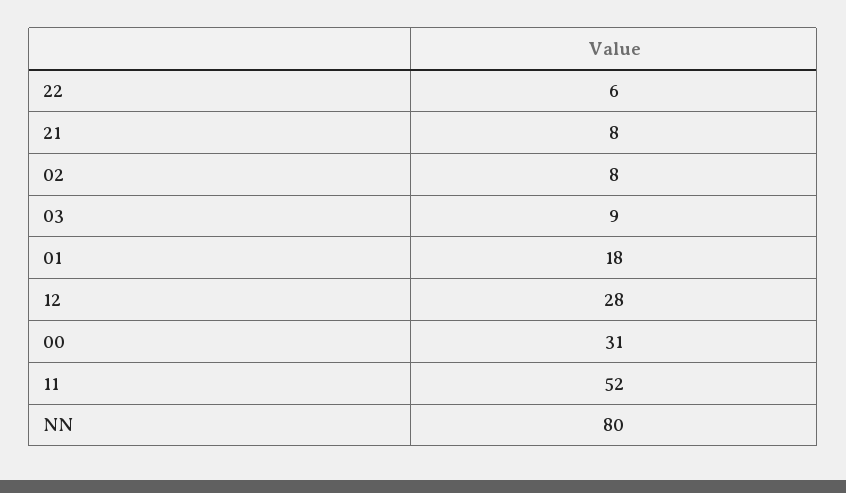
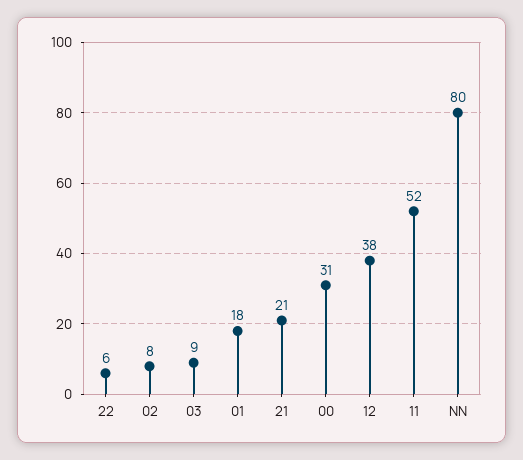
21: 8 -> 21
12: 28 -> 38

